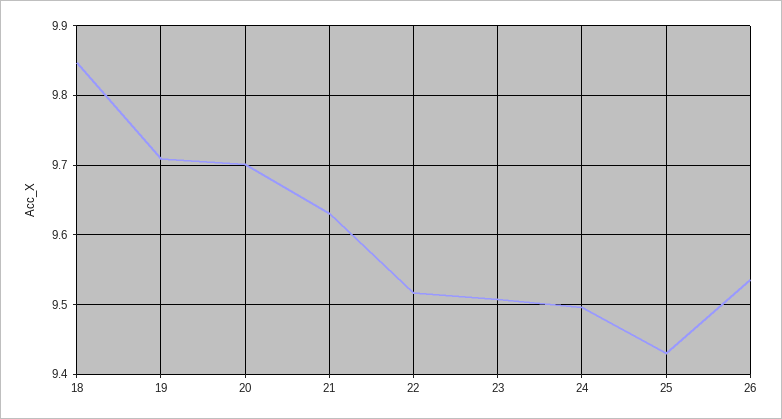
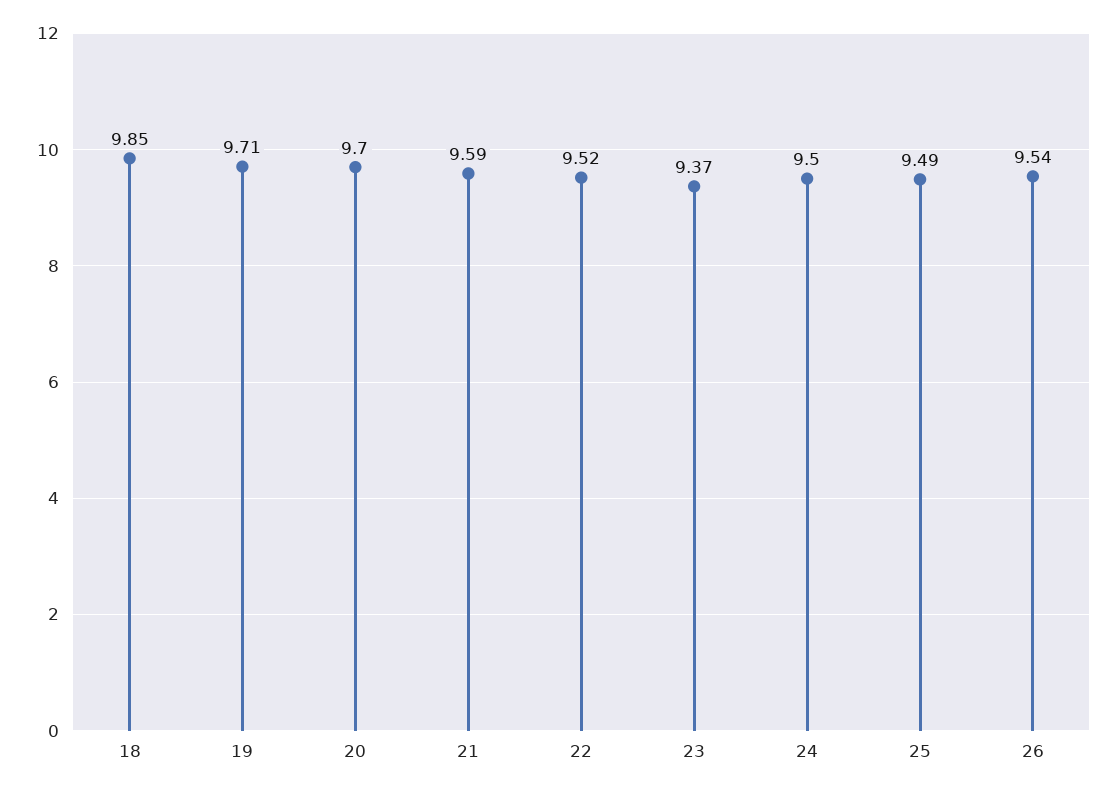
21: 9.63 -> 9.59
23: 9.51 -> 9.37
25: 9.43 -> 9.49

